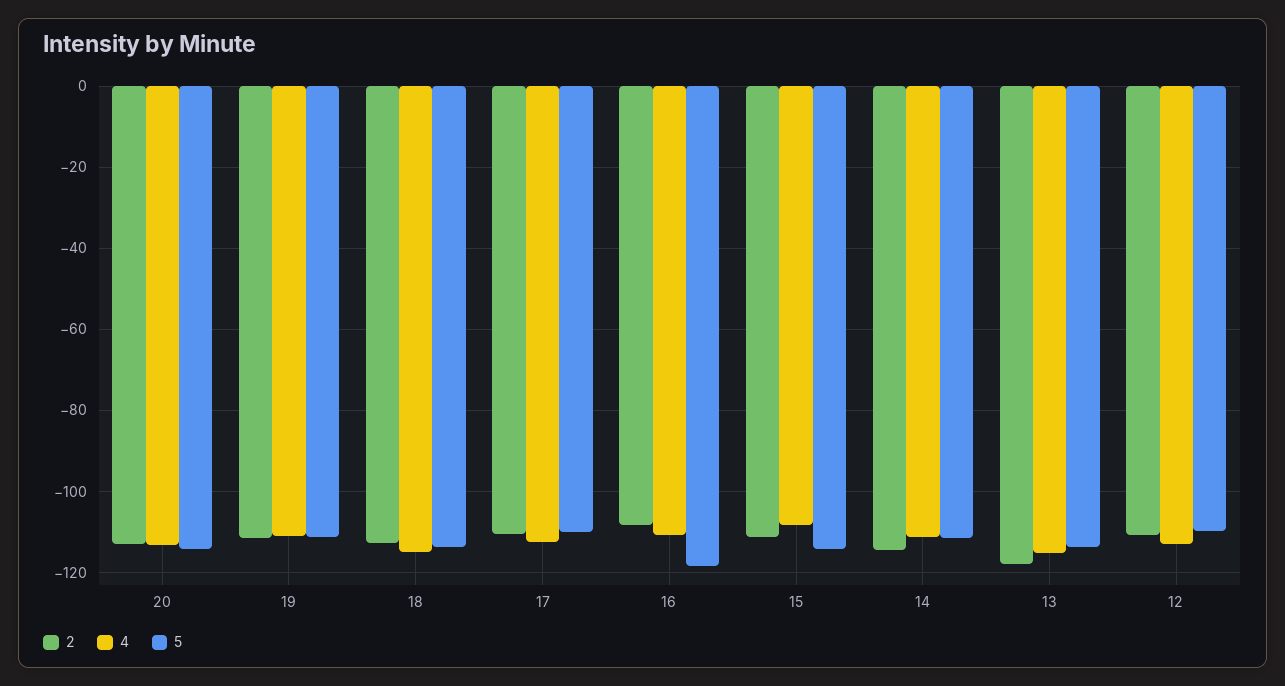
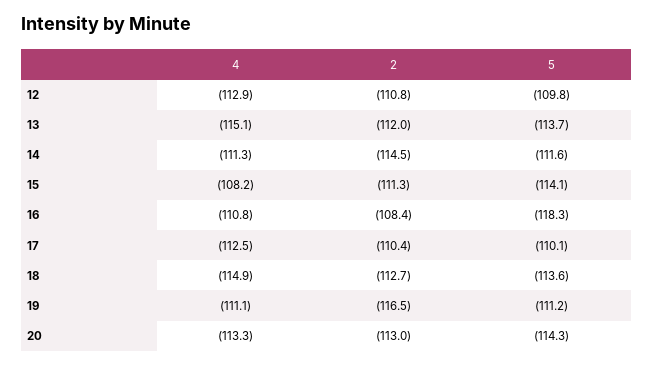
2, 19: -112 -> -116.5
2, 13: -118 -> -112

